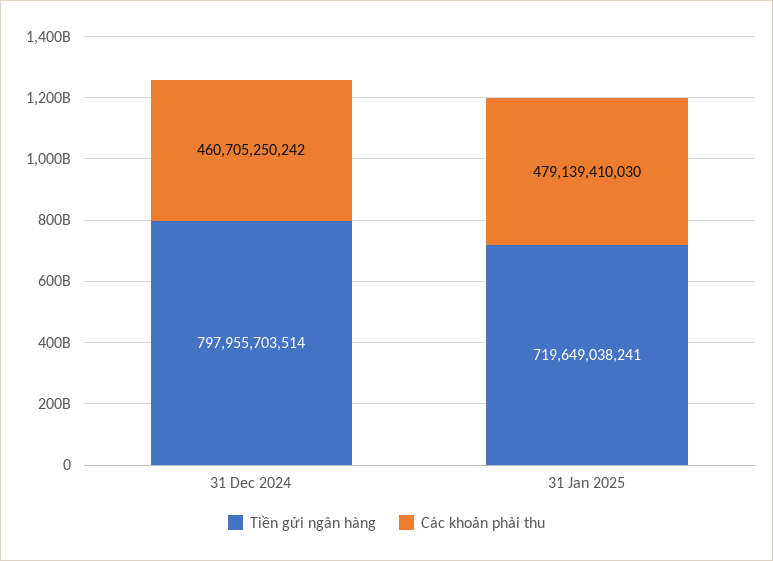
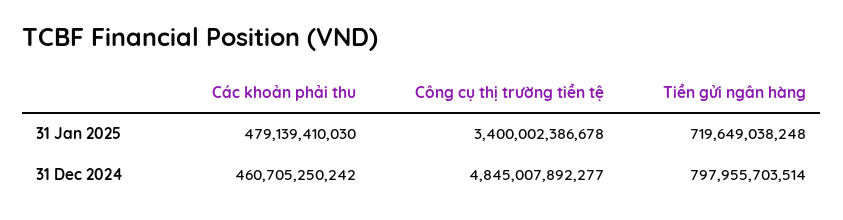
Tiền gửi ngân hàng, 31 Jan 2025: 719649038241 -> 719649038248
Công cụ thị trường tiền tệ, 31 Jan 2025: none -> 3400002386678
Công cụ thị trường tiền tệ, 31 Dec 2024: none -> 4845007892277

